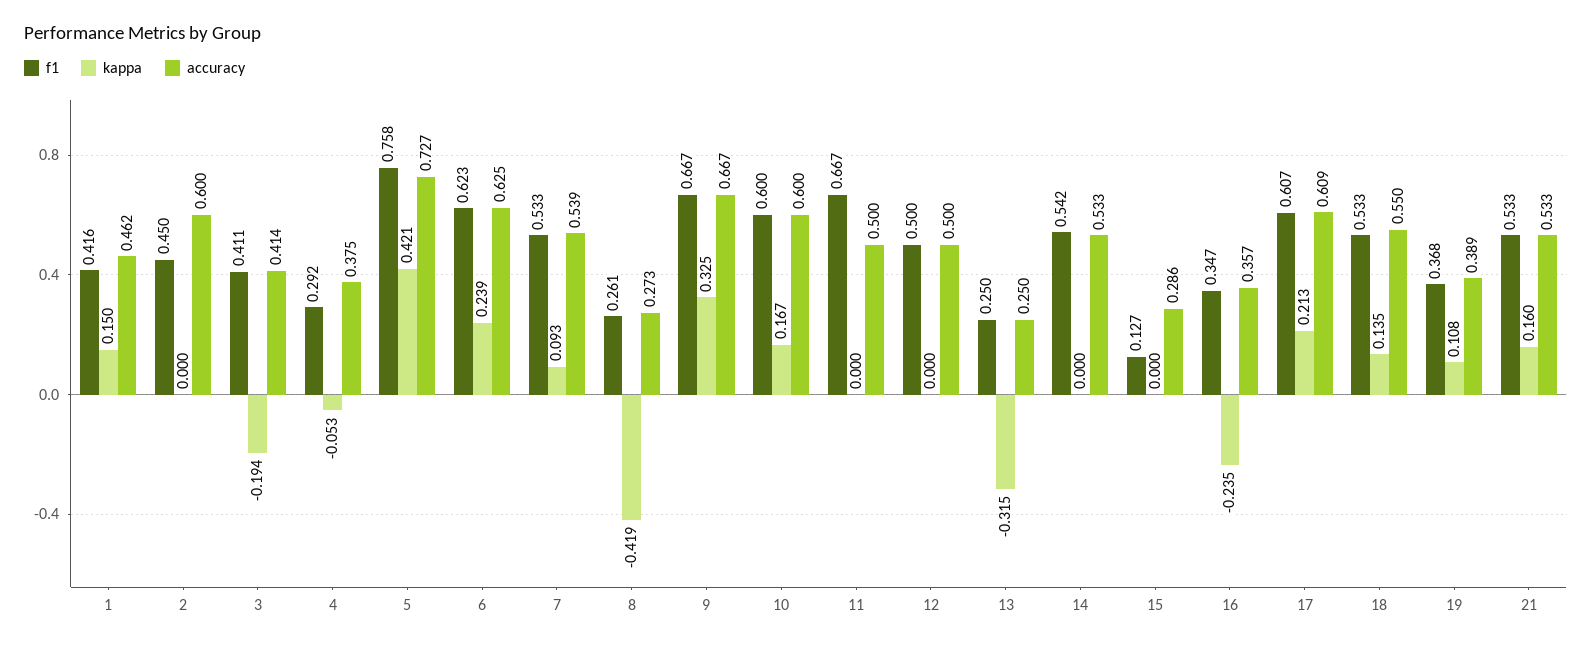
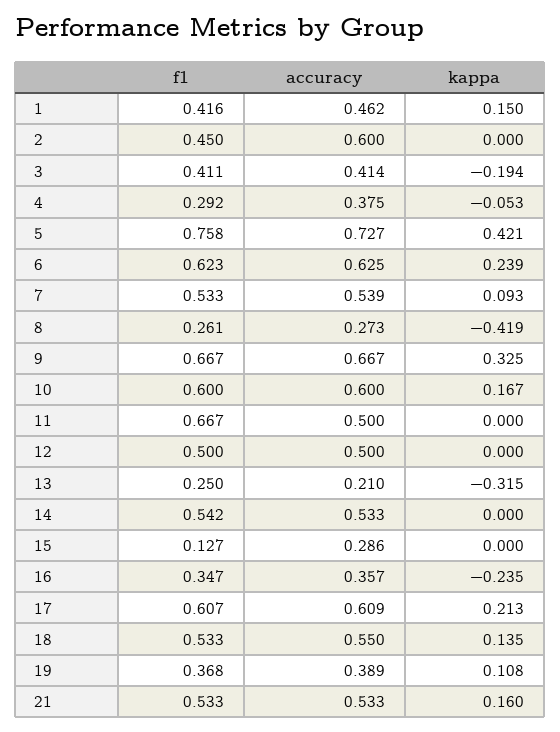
accuracy, 13: 0.25 -> 0.21

